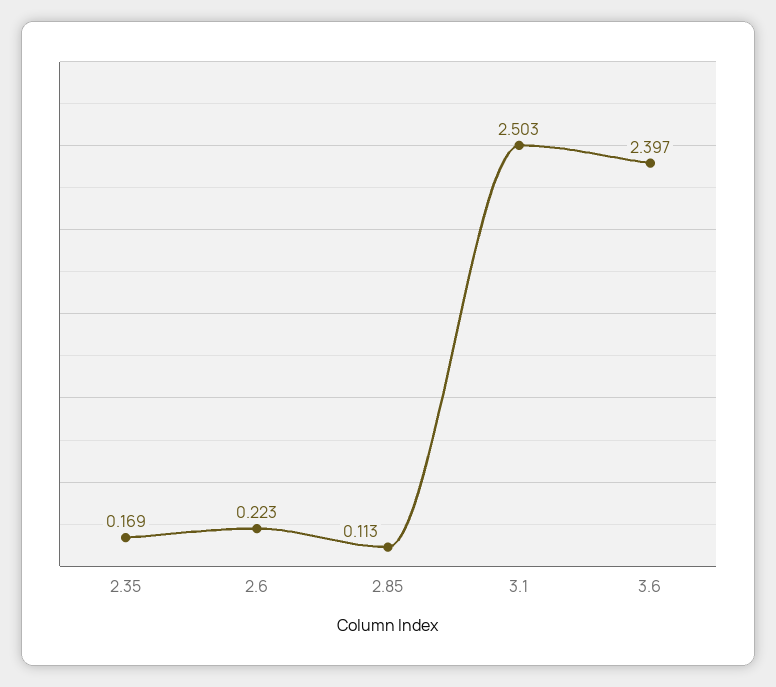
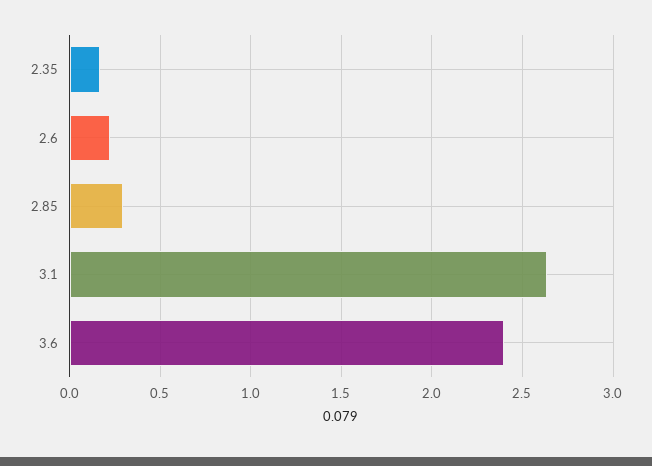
2.85: 0.113 -> 0.3
3.1: 2.503 -> 2.65

